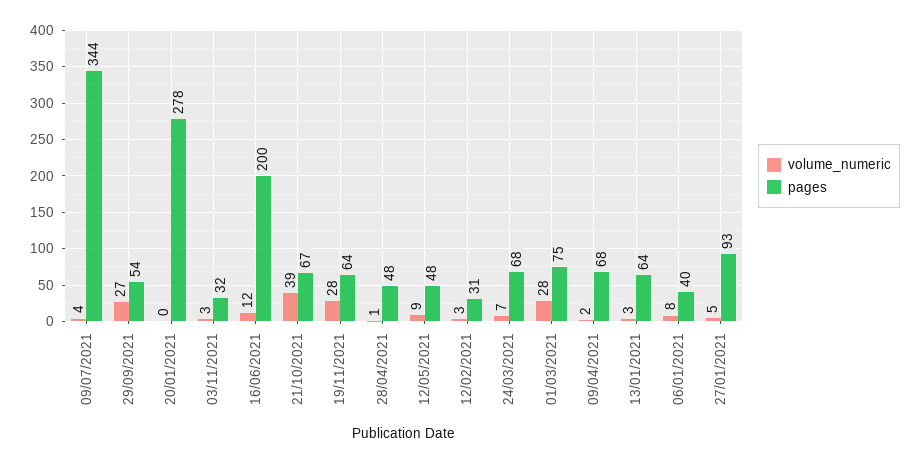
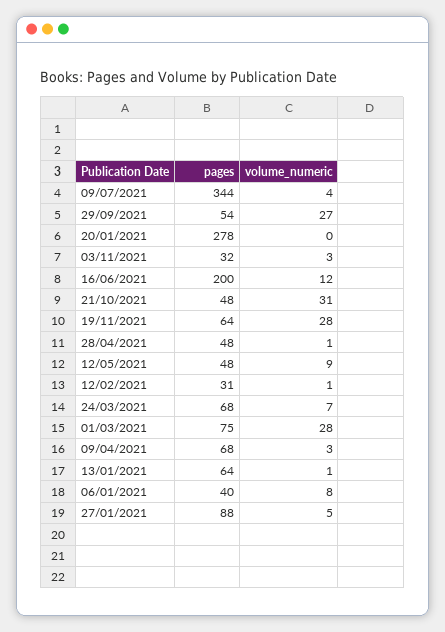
volume_numeric, 21/10/2021: 39 -> 31
pages, 21/10/2021: 67 -> 48
volume_numeric, 12/02/2021: 3 -> 1
volume_numeric, 09/04/2021: 2 -> 3
volume_numeric, 13/01/2021: 3 -> 1
pages, 27/01/2021: 93 -> 88

